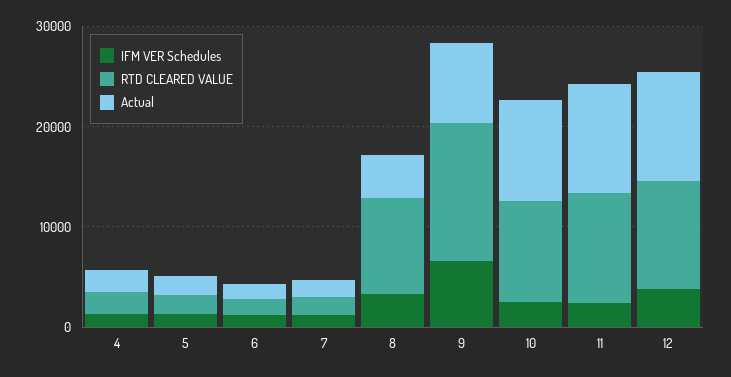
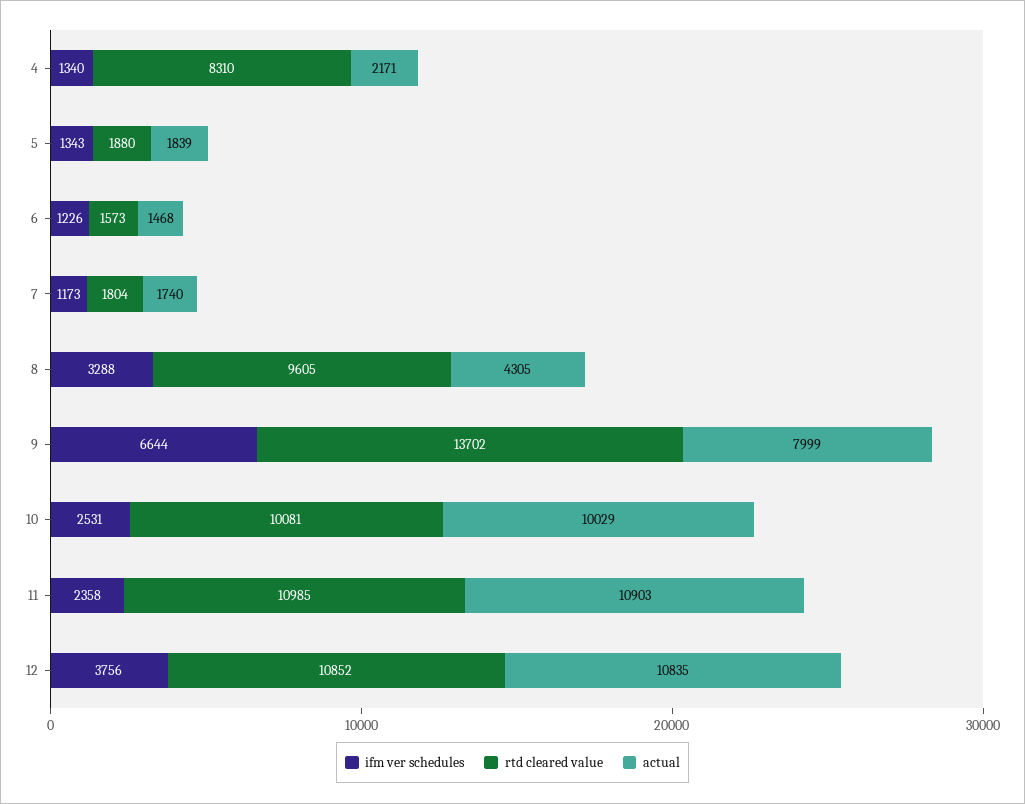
RTD CLEARED VALUE, 4: 2000 -> 8310

